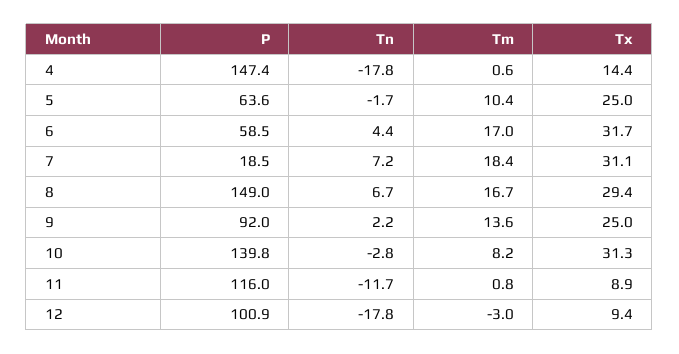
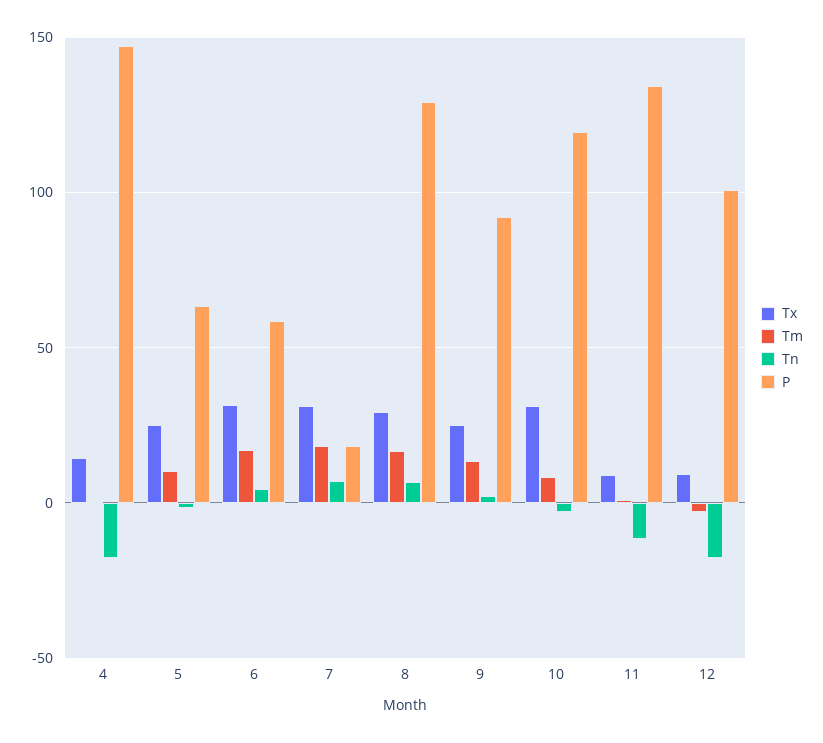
P, 8: 149 -> 130
P, 10: 139.8 -> 120
P, 11: 116 -> 135

